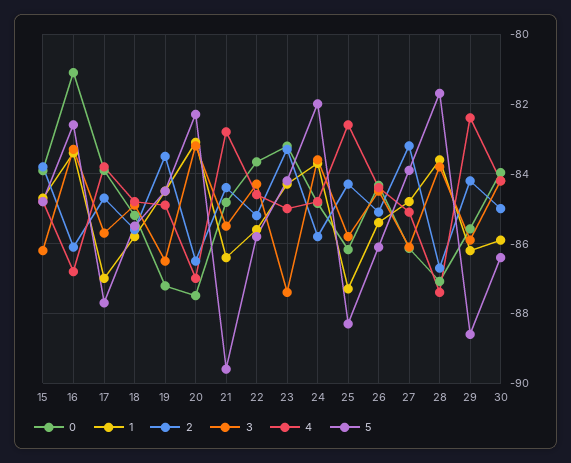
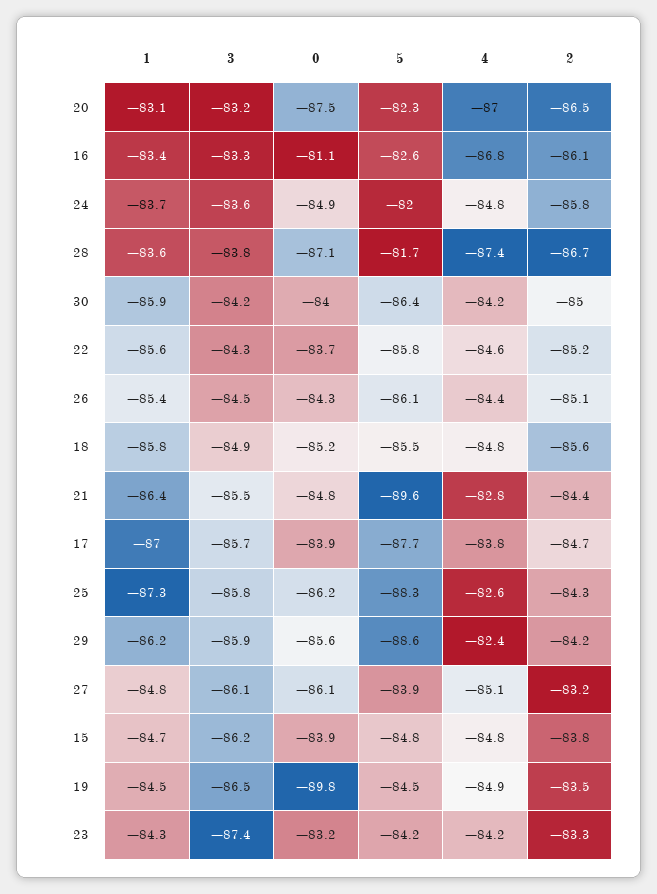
0, 19: -87.2 -> -89.8
4, 23: -85 -> -84.2

